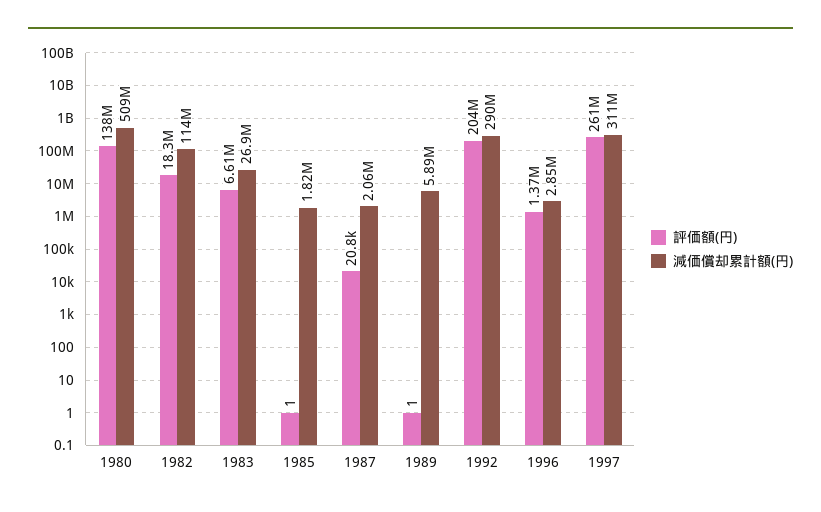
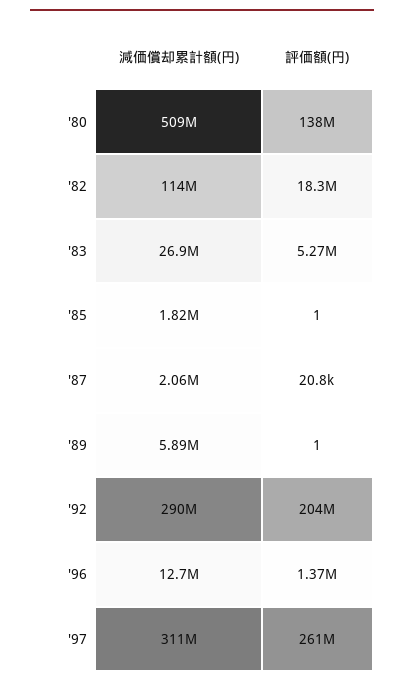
評価額(円), 1983: 6610000 -> 5270000
減価償却累計額(円), 1996: 2850000 -> 12700000

